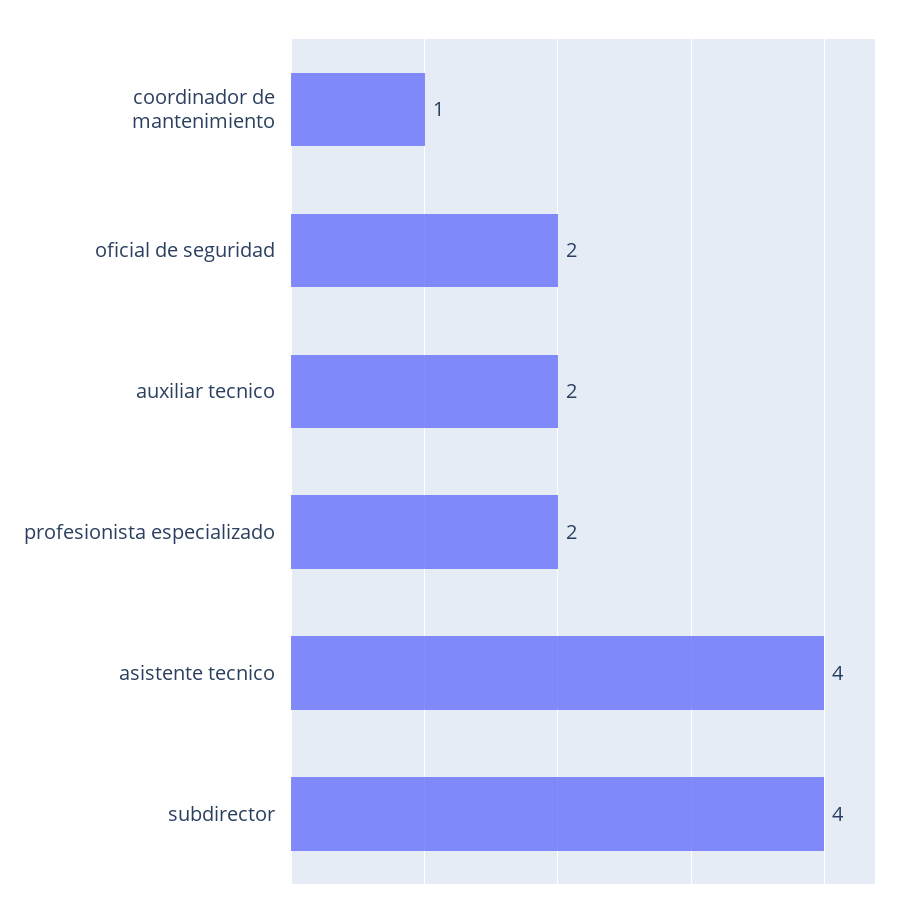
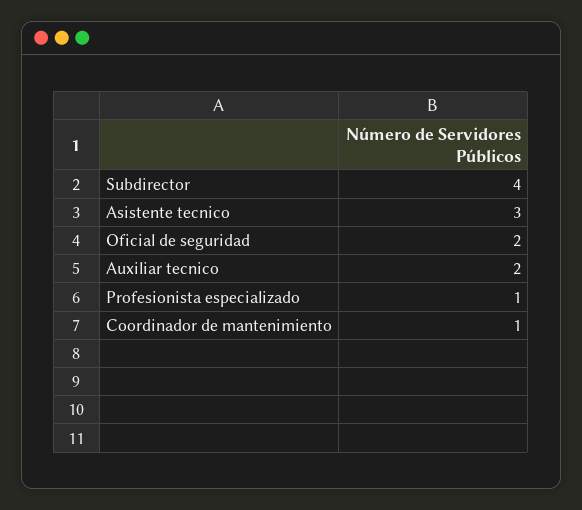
profesionista especializado: 2 -> 1
asistente tecnico: 4 -> 3

